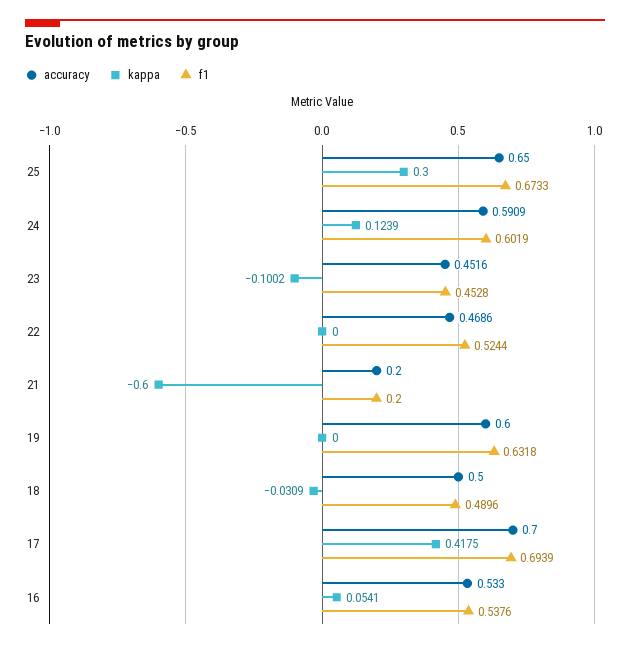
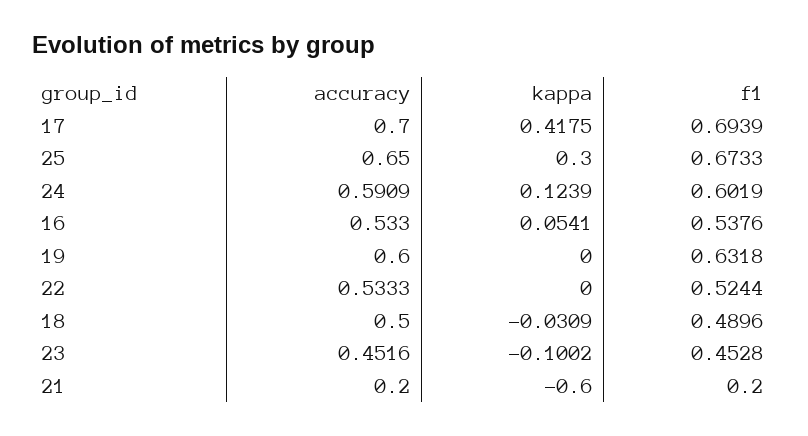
accuracy, 22: 0.4686 -> 0.5333

